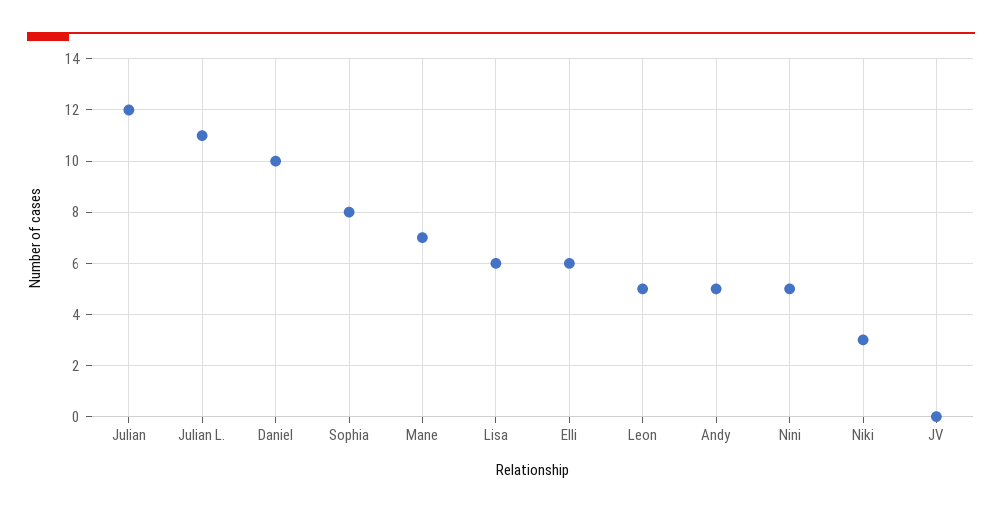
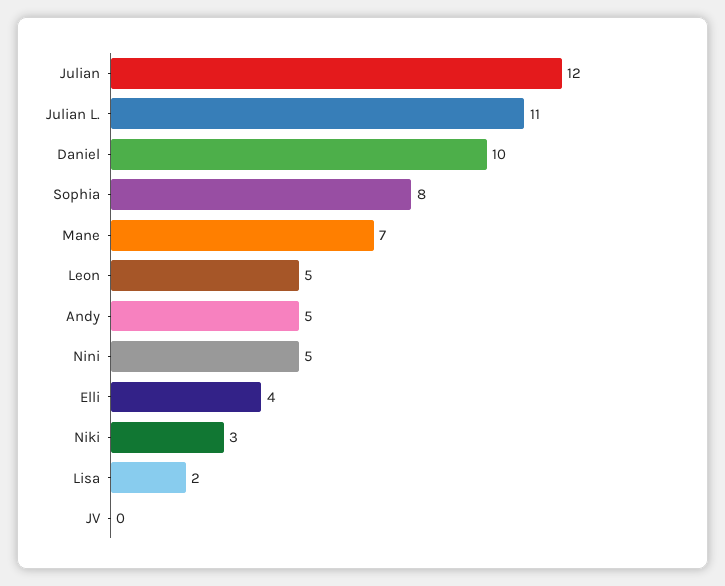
Lisa: 6 -> 2
Elli: 6 -> 4

